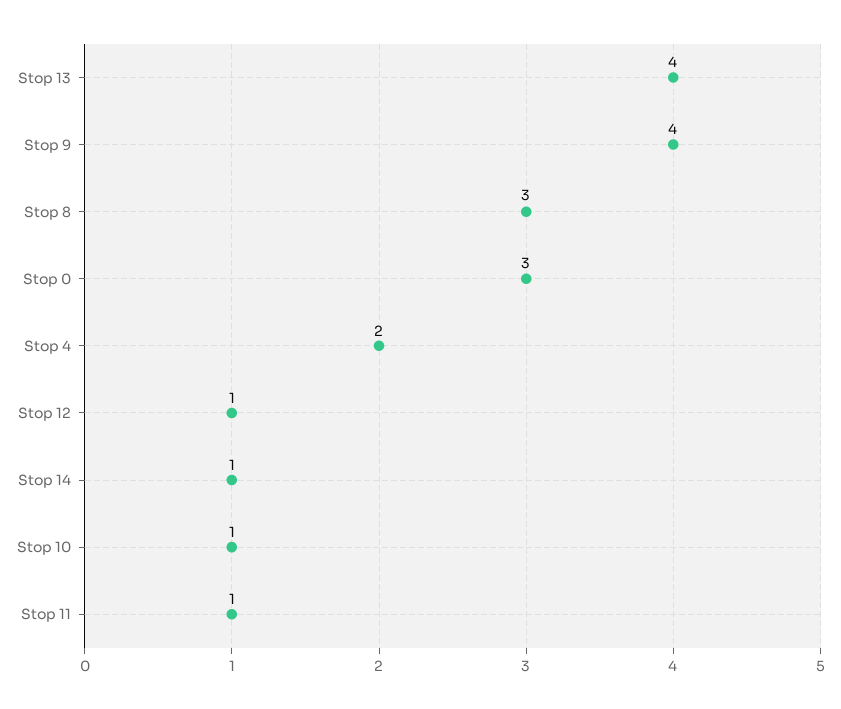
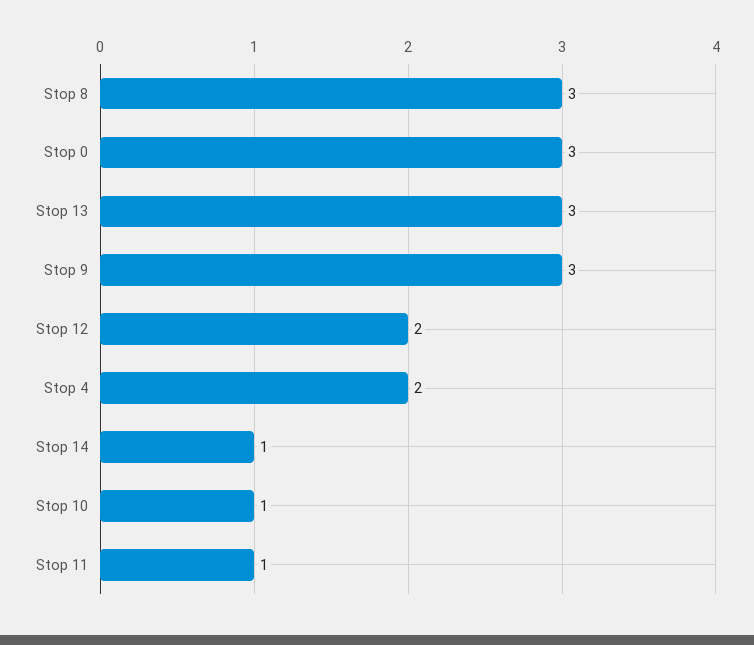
Stop 13: 4 -> 3
Stop 9: 4 -> 3
Stop 12: 1 -> 2

